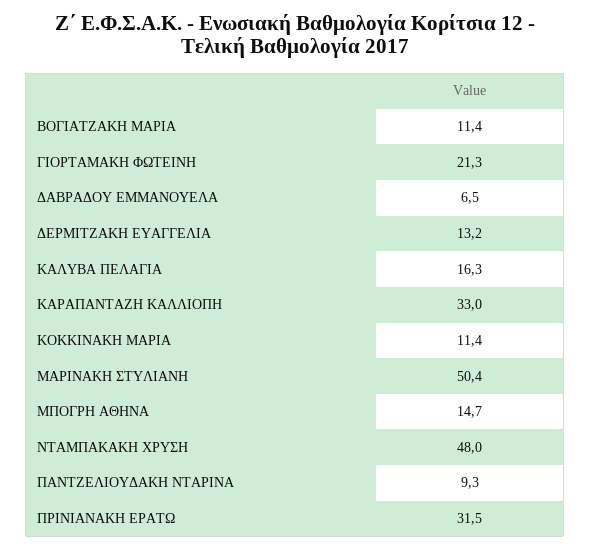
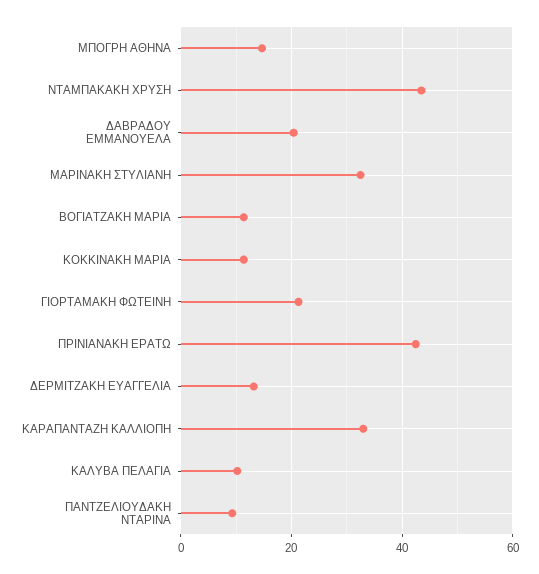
ΔΑΒΡΑΔΟΥ ΕΜΜΑΝΟΥΕΛΑ: 6.5 -> 20
ΚΑΛΥΒΑ ΠΕΛΑΓΙΑ: 16.3 -> 10
ΜΑΡΙΝΑΚΗ ΣΤΥΛΙΑΝΗ: 50.4 -> 32
ΝΤΑΜΠΑΚΑΚΗ ΧΡΥΣΗ: 48 -> 44
ΠΡΙΝΙΑΝΑΚΗ ΕΡΑΤΩ: 31.5 -> 42

